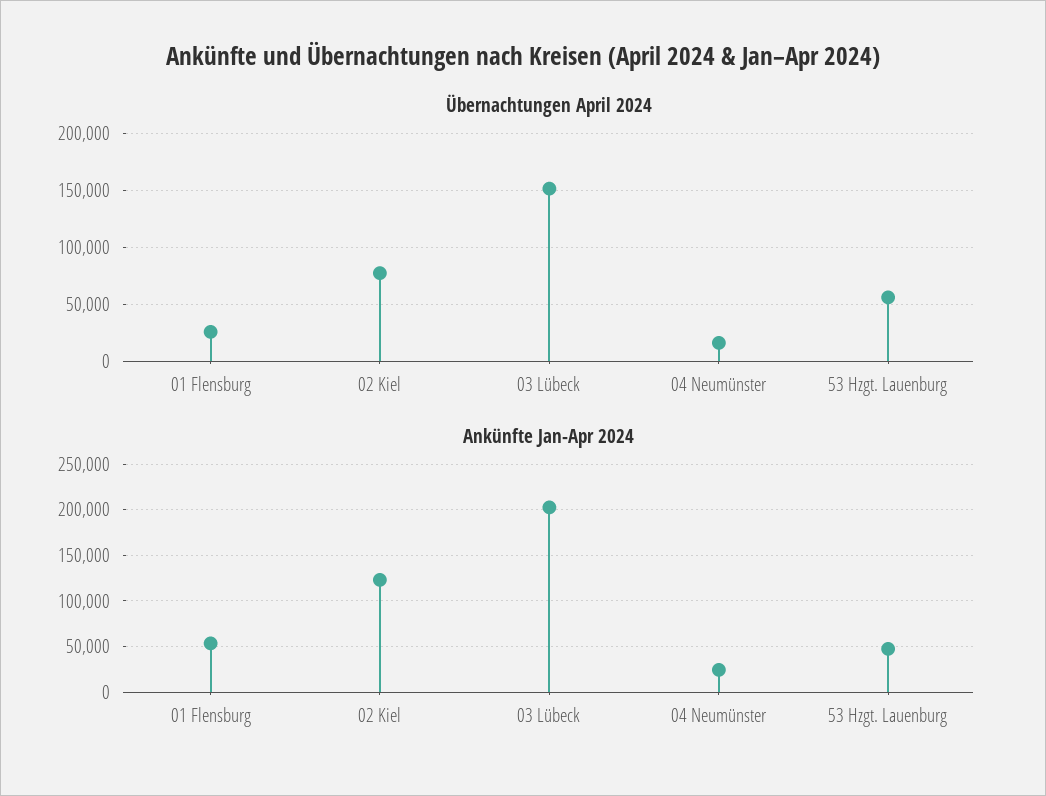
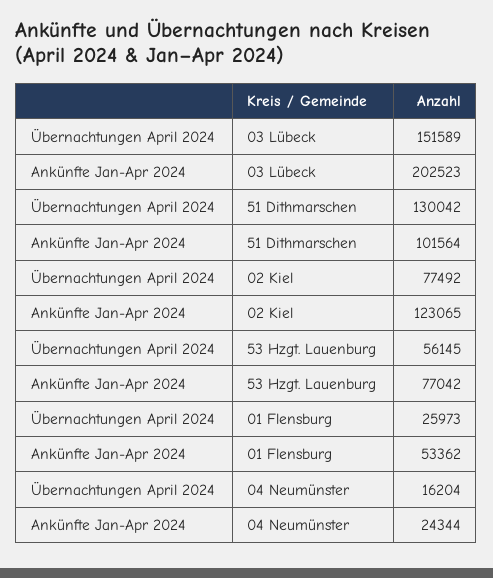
Ankünfte Jan-Apr 2024, 53 Hzgt. Lauenburg: 50000 -> 77042
Übernachtungen April 2024, 51 Dithmarschen: none -> 130042
Ankünfte Jan-Apr 2024, 51 Dithmarschen: none -> 101564

